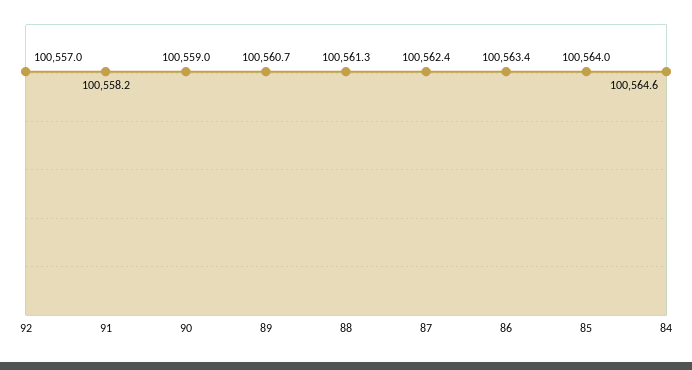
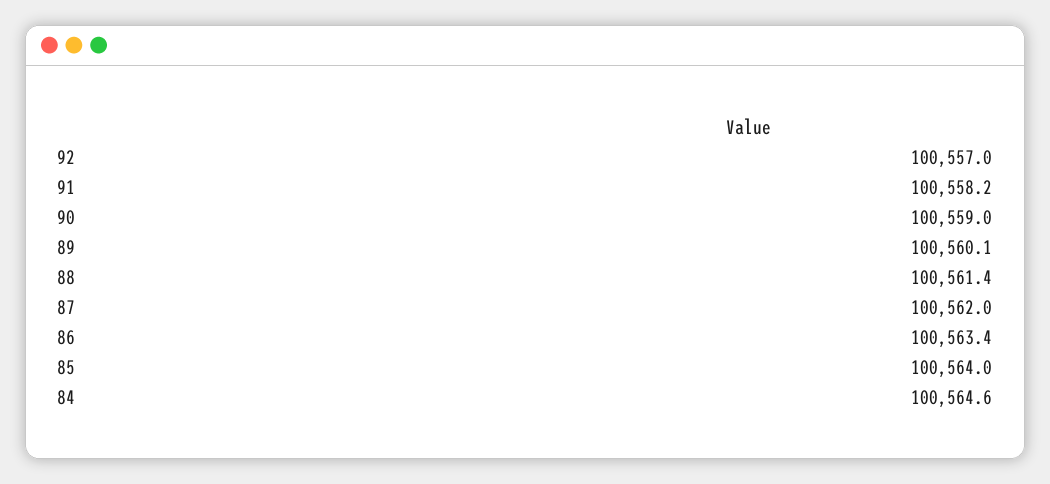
89: 100560.7 -> 100560.1
88: 100561.3 -> 100561.4
87: 100562.4 -> 100562

